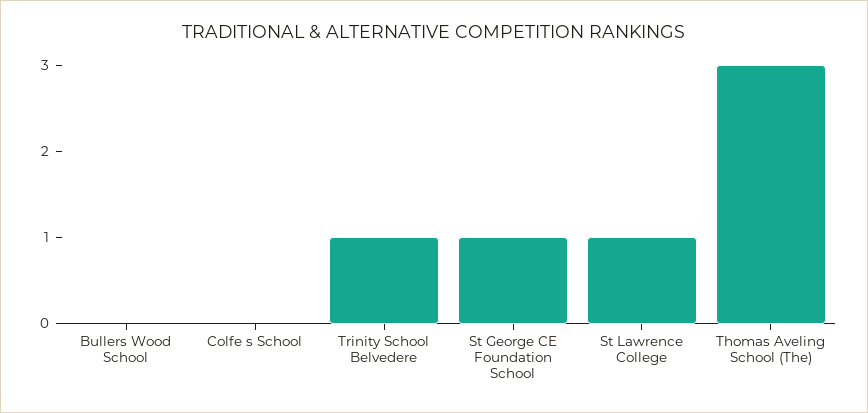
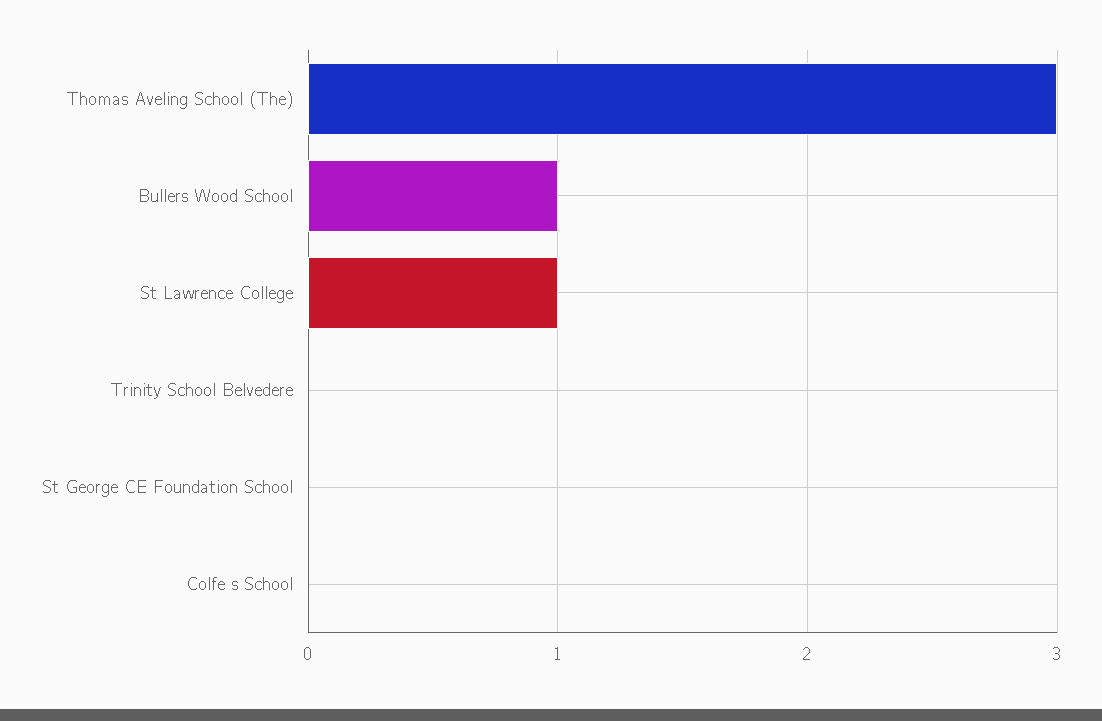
Bullers Wood School: 0 -> 1
Trinity School Belvedere: 1 -> 0
St George CE Foundation School: 1 -> 0

